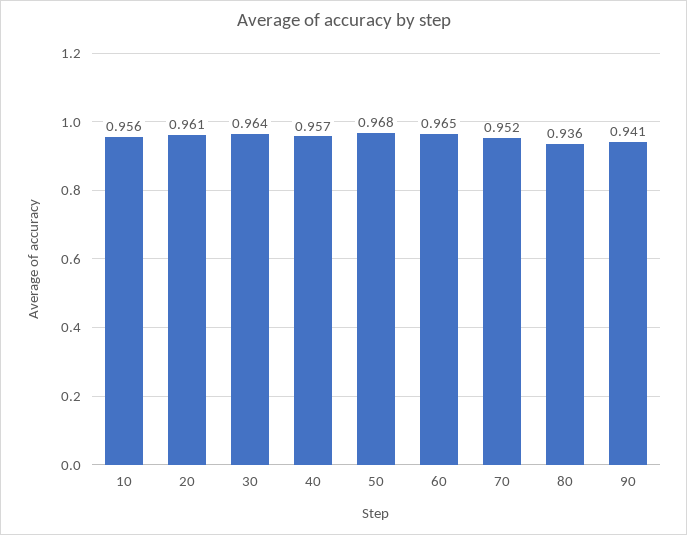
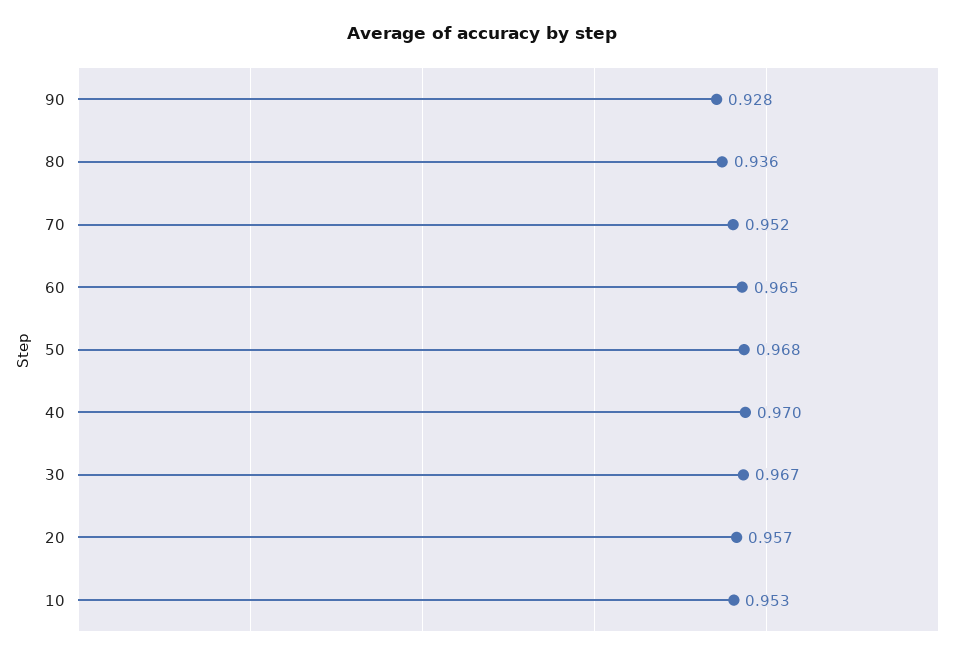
10: 0.956 -> 0.953
20: 0.961 -> 0.957
30: 0.964 -> 0.967
40: 0.957 -> 0.97
90: 0.941 -> 0.928

